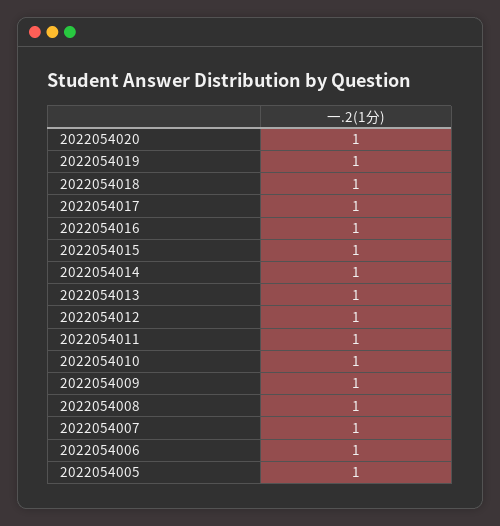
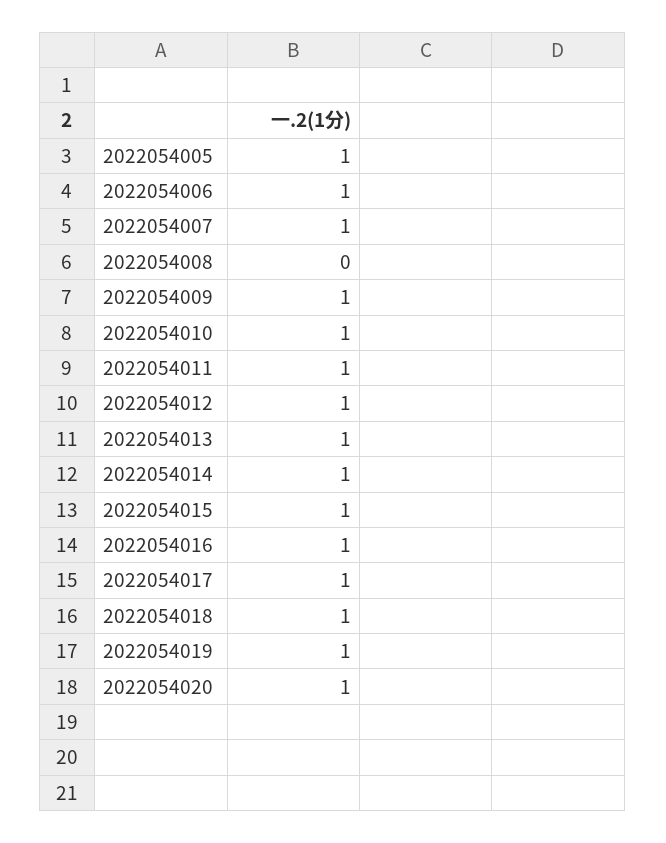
2022054008: 1 -> 0

